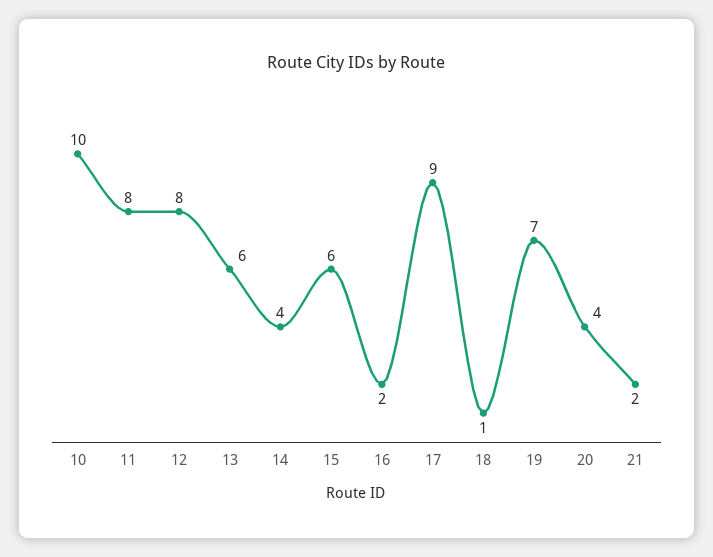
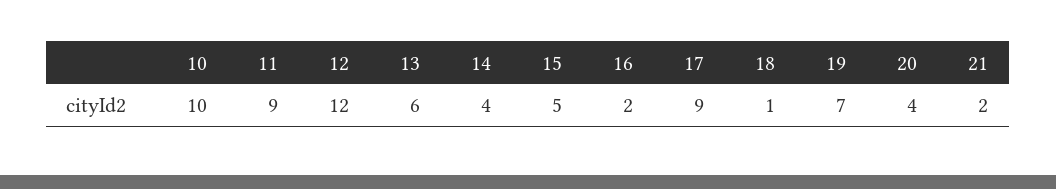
11: 8 -> 9
12: 8 -> 12
15: 6 -> 5

